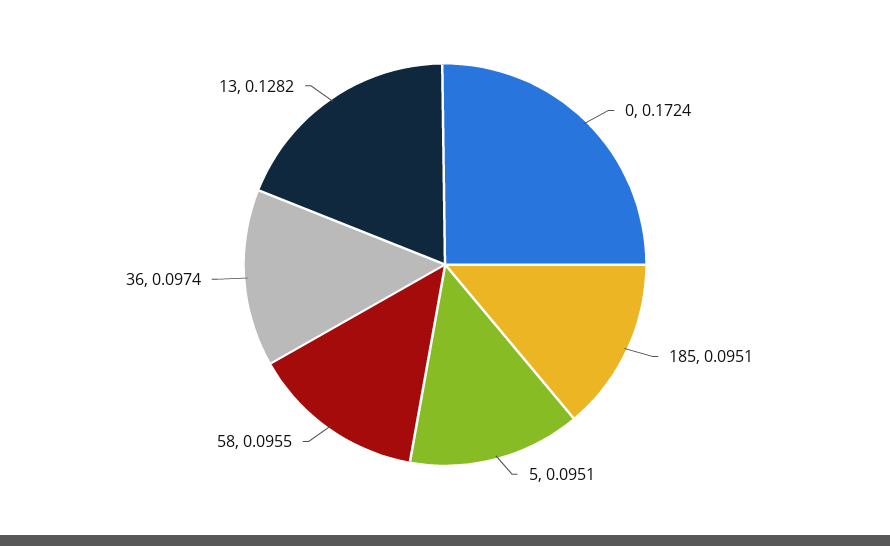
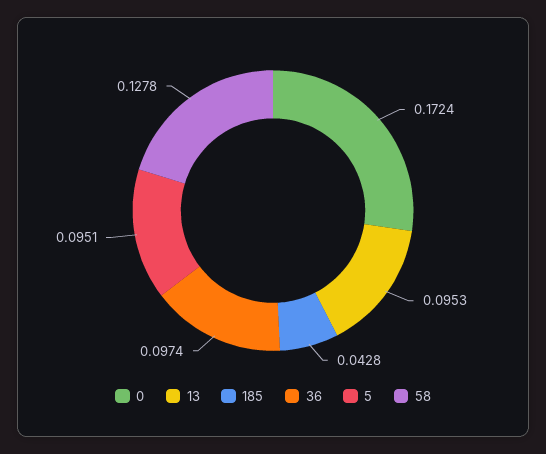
185: 0.0951 -> 0.0428
58: 0.0955 -> 0.1278
13: 0.1282 -> 0.0953

